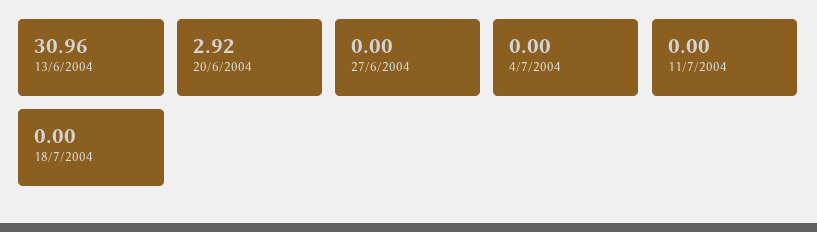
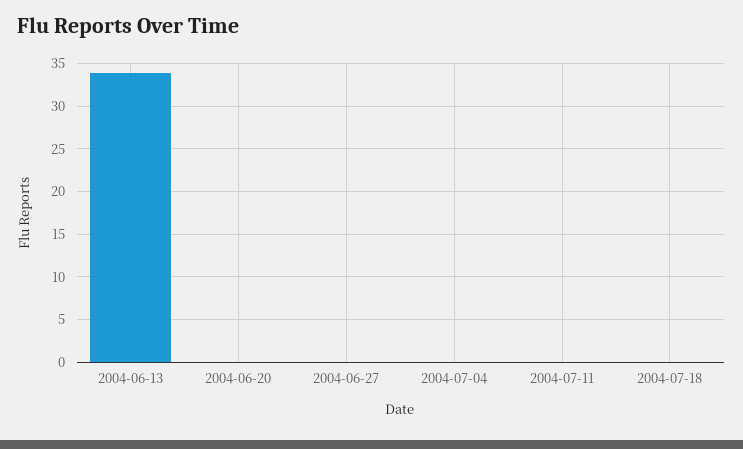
13/6/2004: 30.96 -> 34
20/6/2004: 2.92 -> 0

